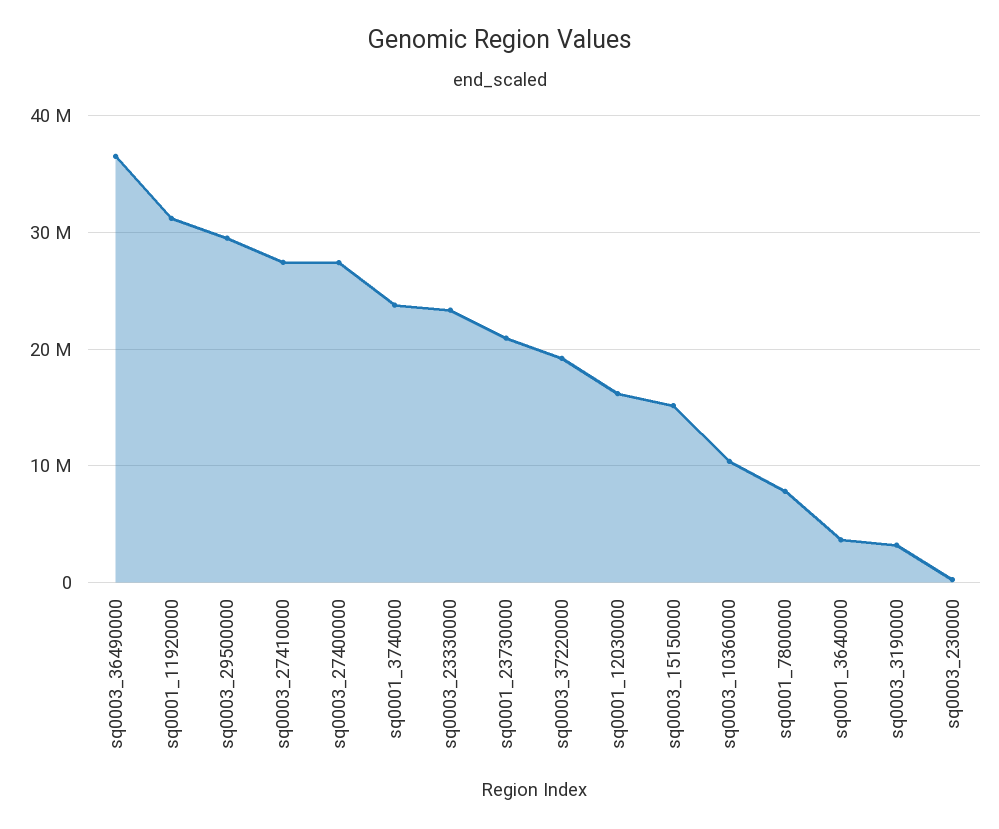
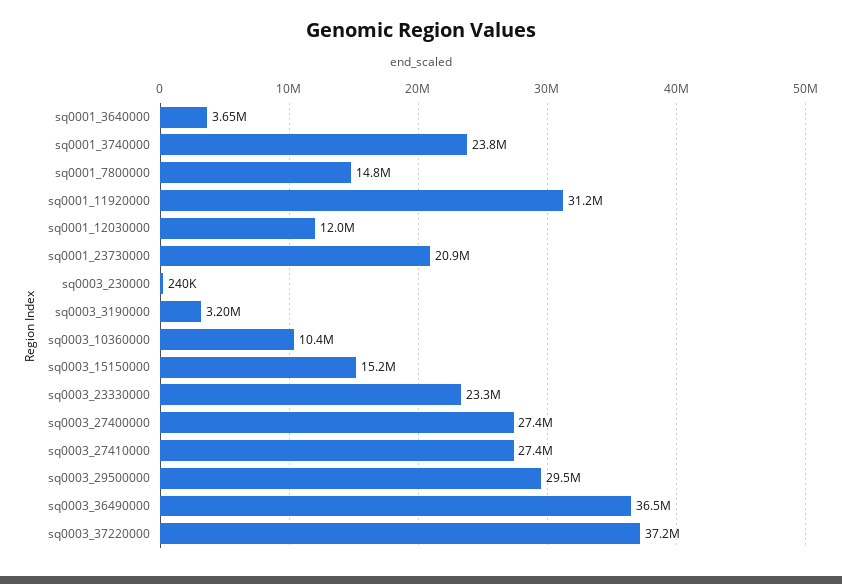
sq0003_37220000: 19000000 -> 37200000
sq0001_12030000: 16000000 -> 12000000
sq0001_7800000: 8000000 -> 14800000

